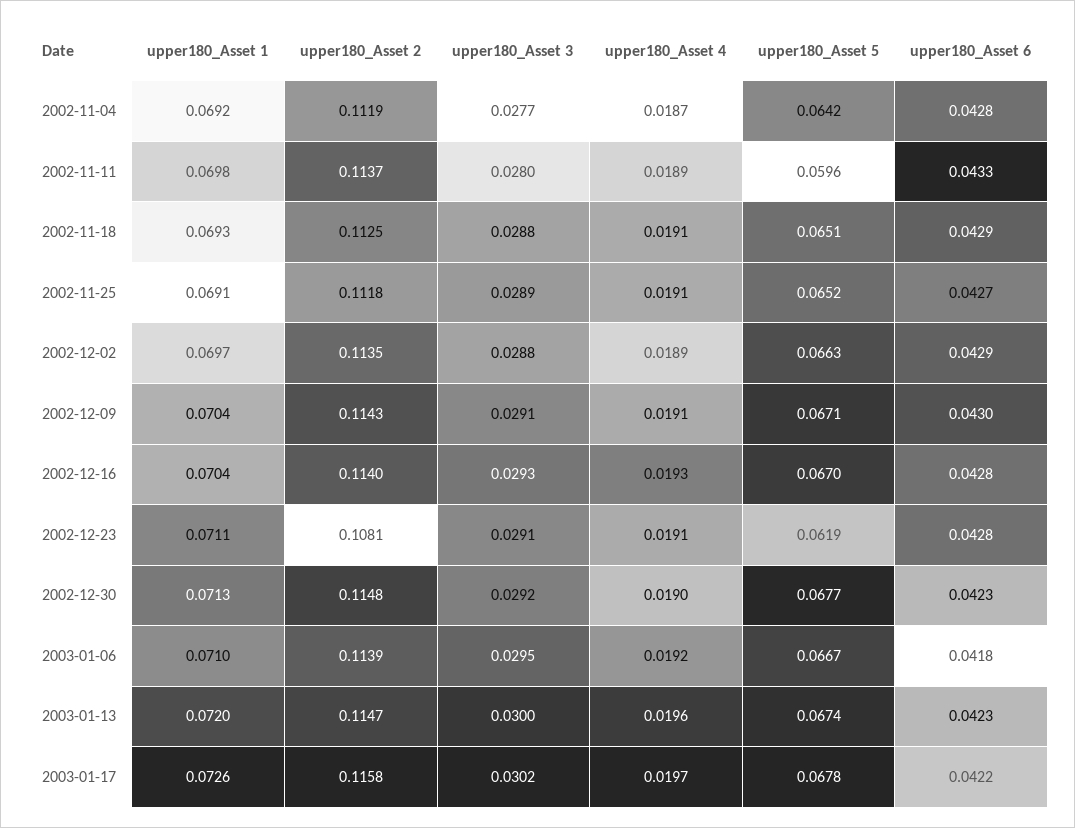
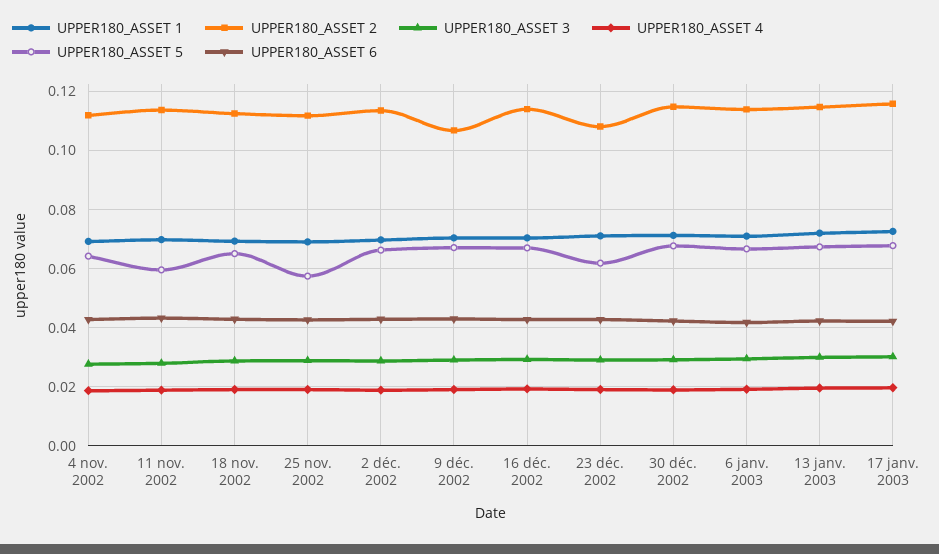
upper180_Asset 5, 2002-11-25: 0.0652 -> 0.0575
upper180_Asset 2, 2002-12-09: 0.1143 -> 0.1075

